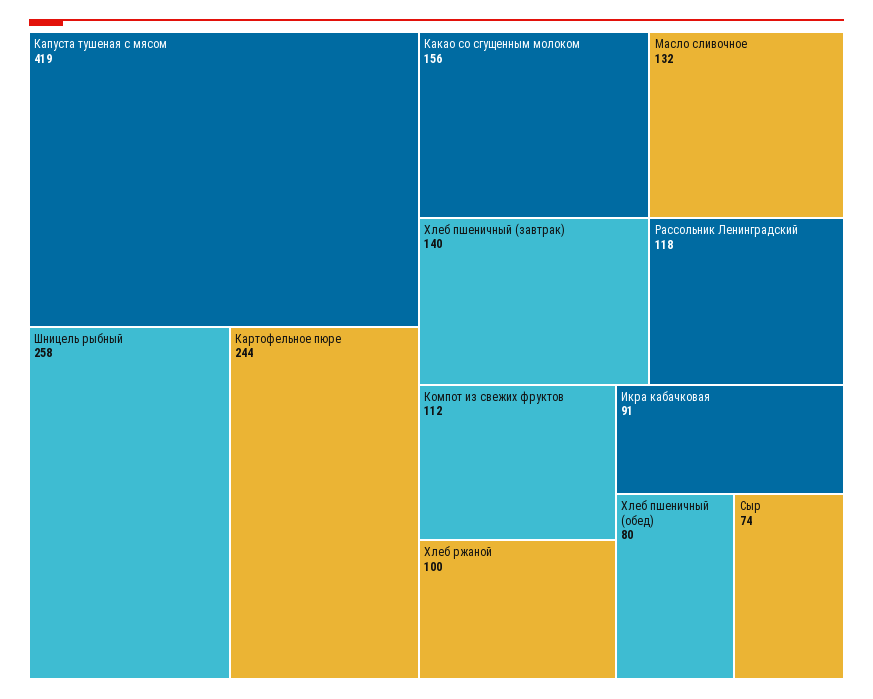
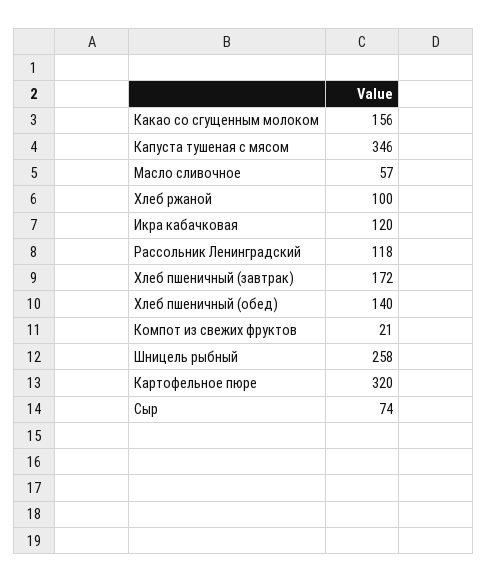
Капуста тушеная с мясом: 419 -> 346
Картофельное пюре: 244 -> 320
Хлеб пшеничный (завтрак): 140 -> 172
Масло сливочное: 132 -> 57
Компот из свежих фруктов: 112 -> 21
Икра кабачковая: 91 -> 120
Хлеб пшеничный (обед): 80 -> 140

